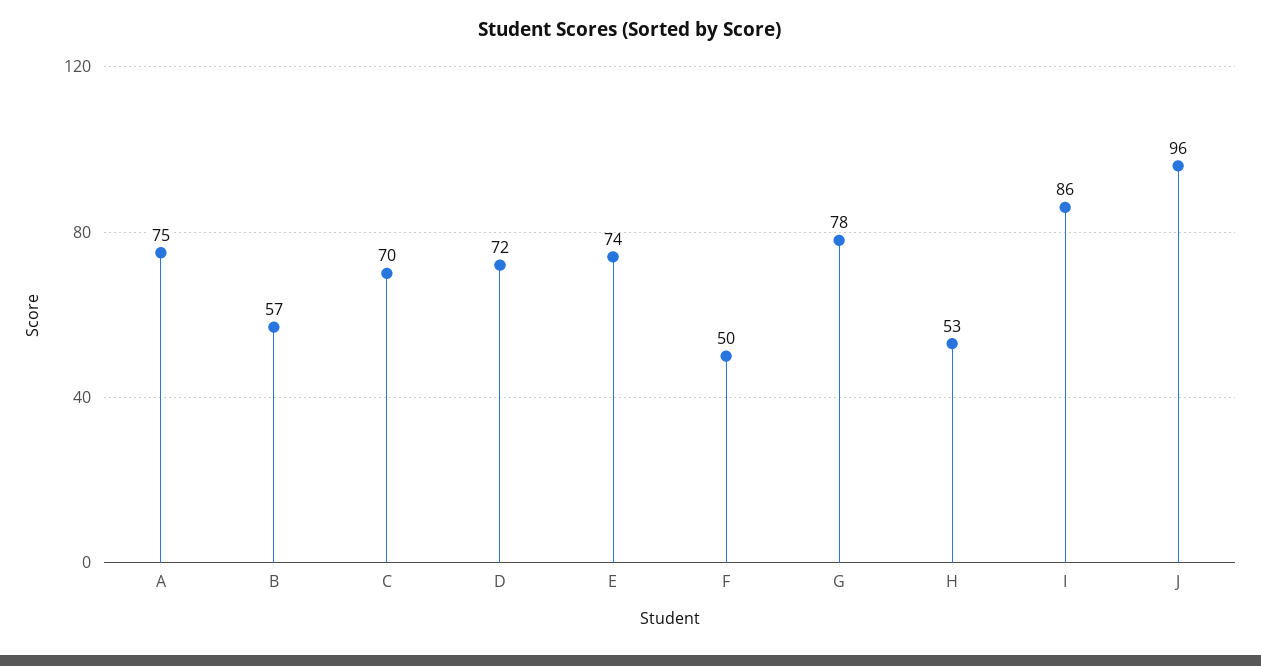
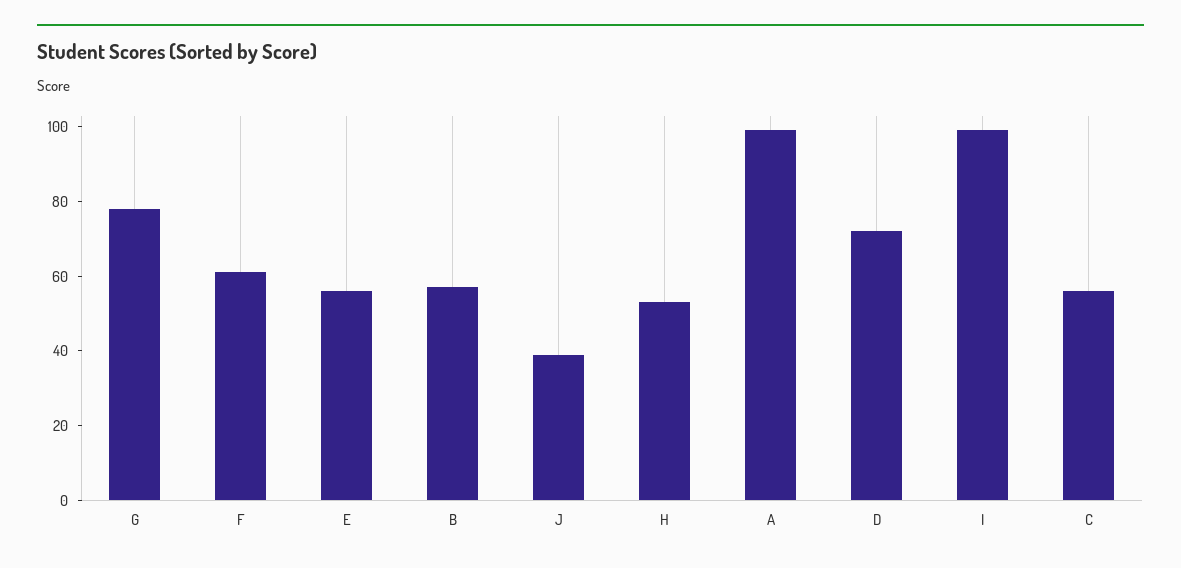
A: 75 -> 100
C: 70 -> 55
E: 74 -> 55
F: 50 -> 60
I: 86 -> 100
J: 96 -> 40

